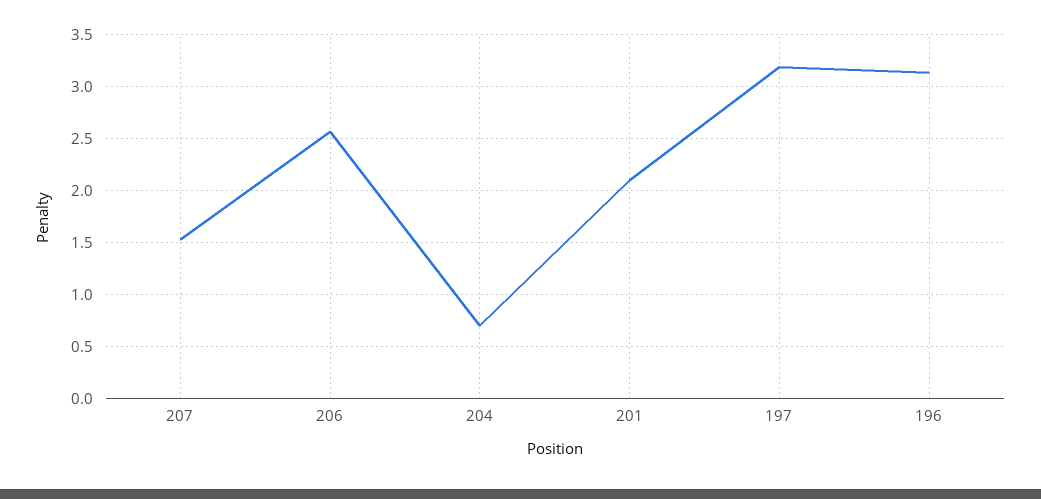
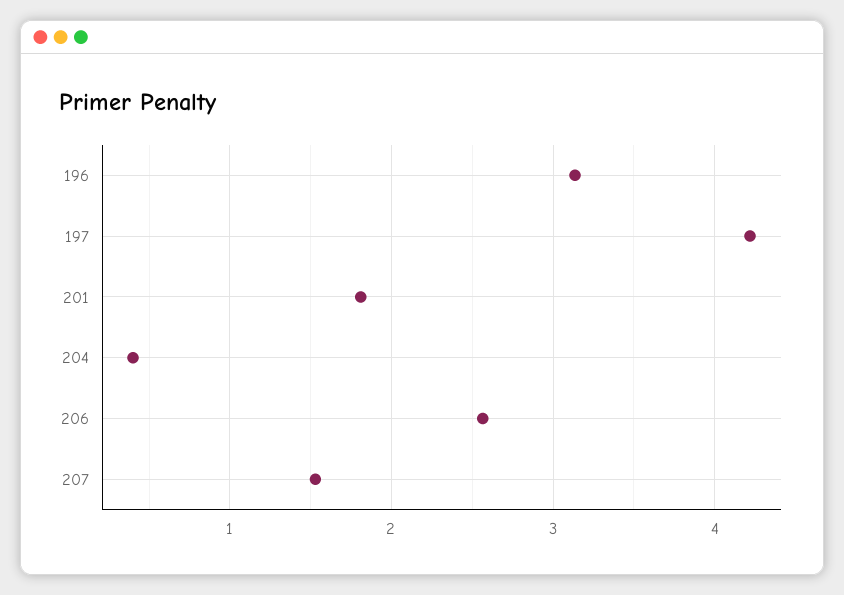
204: 0.7 -> 0.4
201: 2.1 -> 1.8
197: 3.2 -> 4.2

